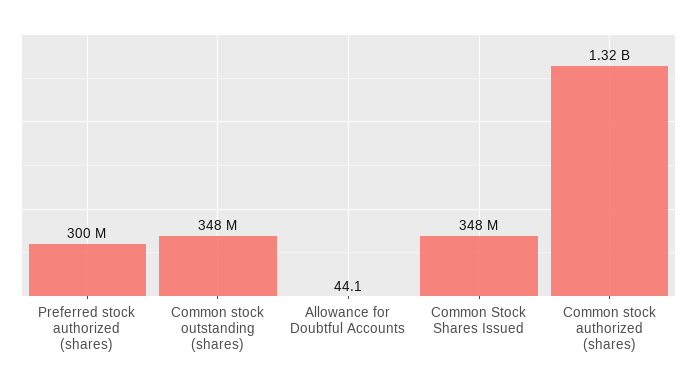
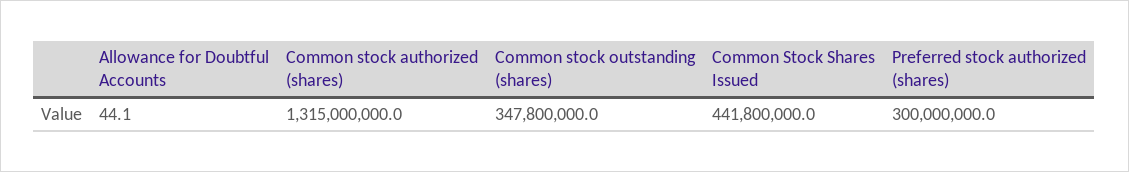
Common Stock Shares Issued: 348000000 -> 441800000

